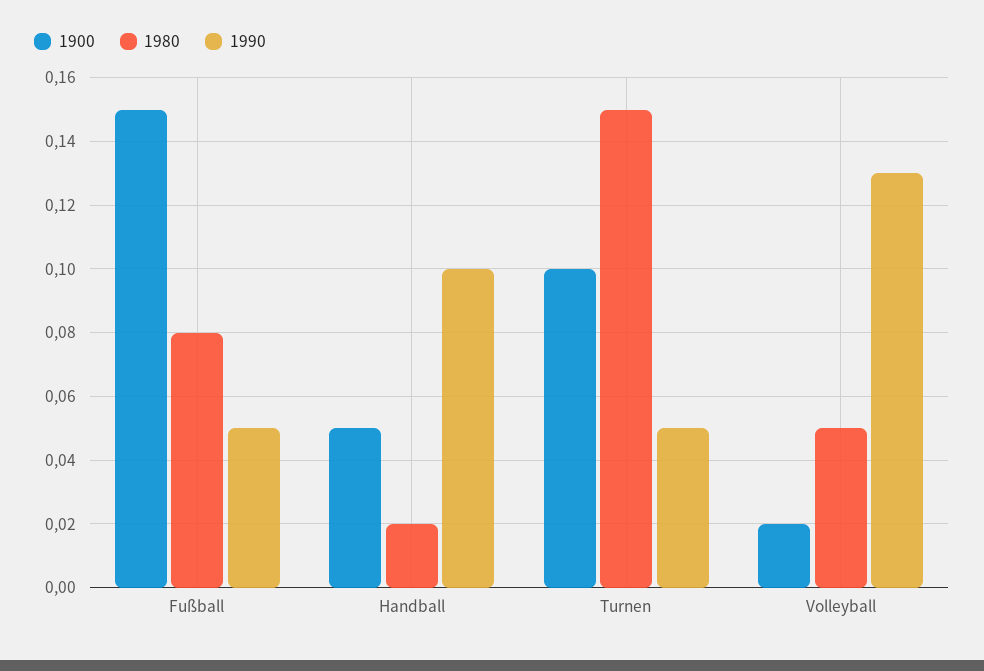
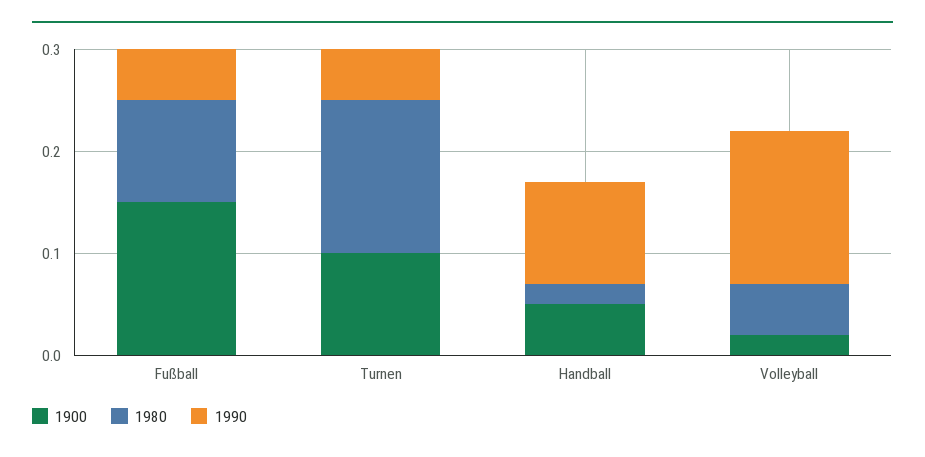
1980, Fußball: 0.08 -> 0.1
1990, Volleyball: 0.13 -> 0.15

